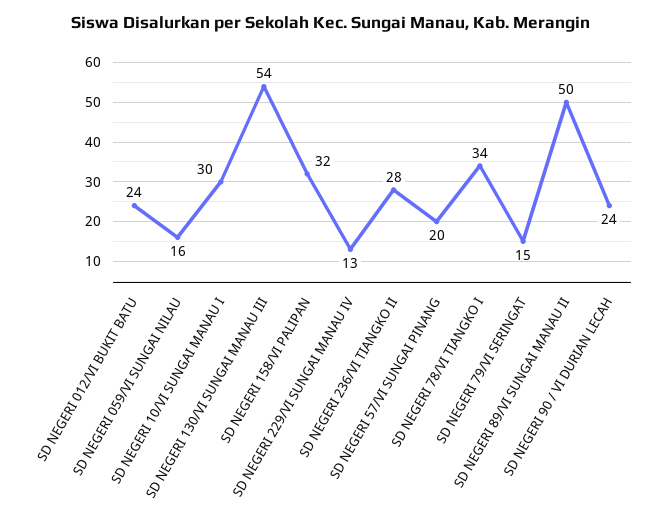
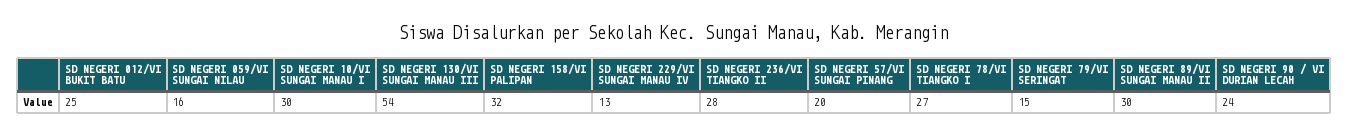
SD NEGERI 012/VI BUKIT BATU: 24 -> 25
SD NEGERI 78/VI TIANGKO I: 34 -> 27
SD NEGERI 89/VI SUNGAI MANAU II: 50 -> 30

